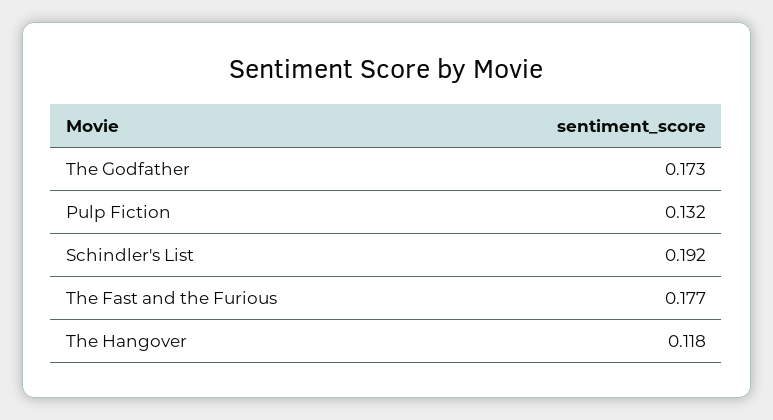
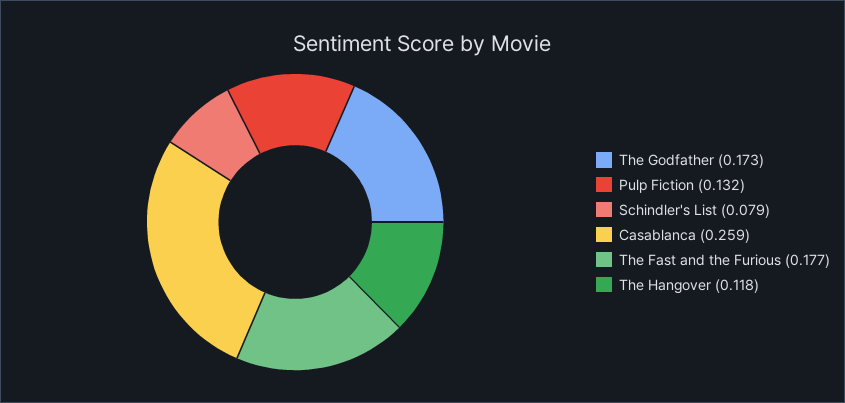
Schindler's List: 0.192 -> 0.079
Casablanca: none -> 0.259

